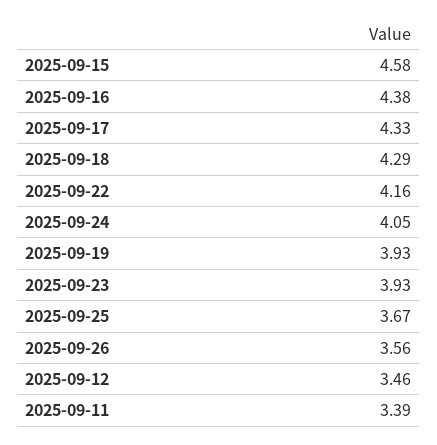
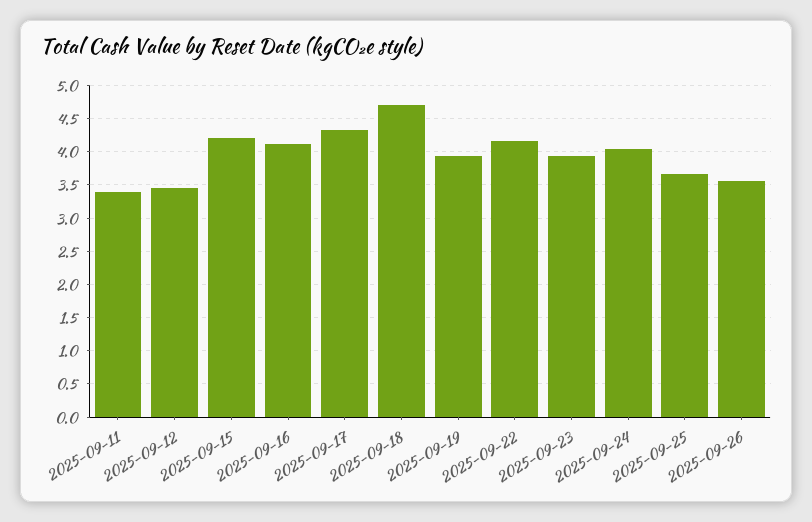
2025-09-15: 4.58 -> 4.2
2025-09-16: 4.38 -> 4.1
2025-09-18: 4.29 -> 4.7

